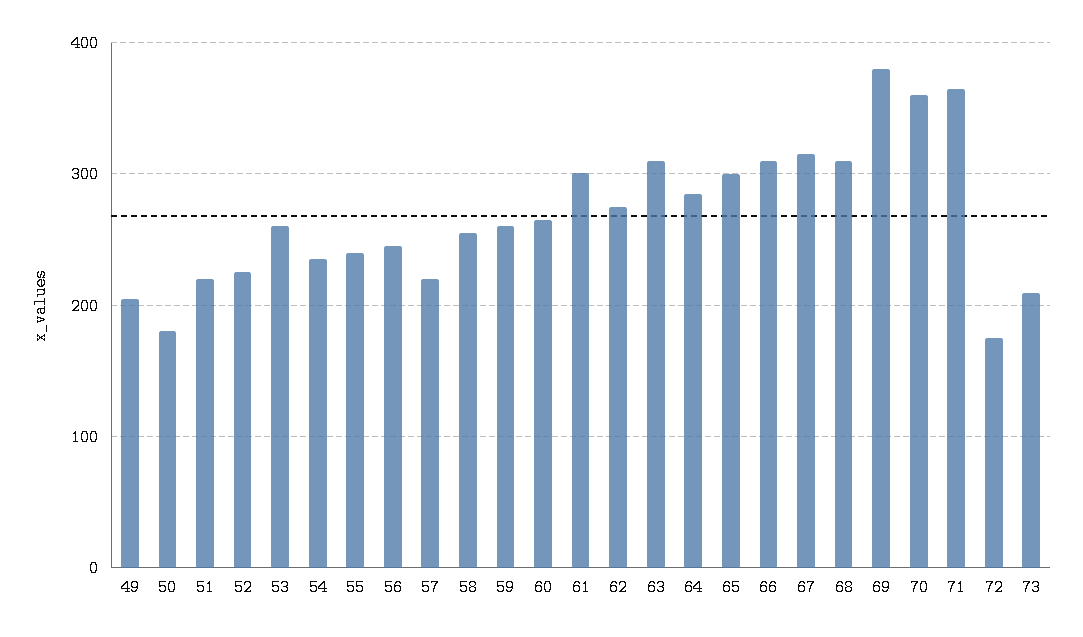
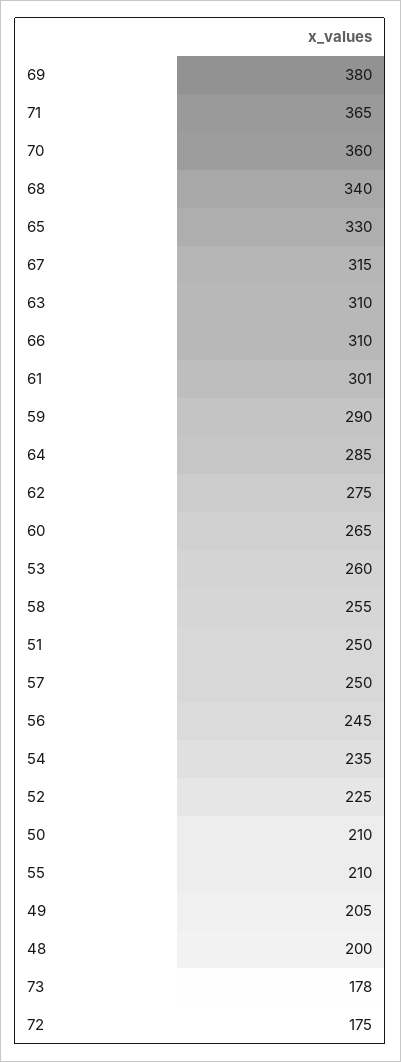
50: 180 -> 210
51: 220 -> 250
55: 240 -> 210
57: 220 -> 250
59: 260 -> 290
65: 300 -> 330
68: 310 -> 340
73: 210 -> 178
48: none -> 200

